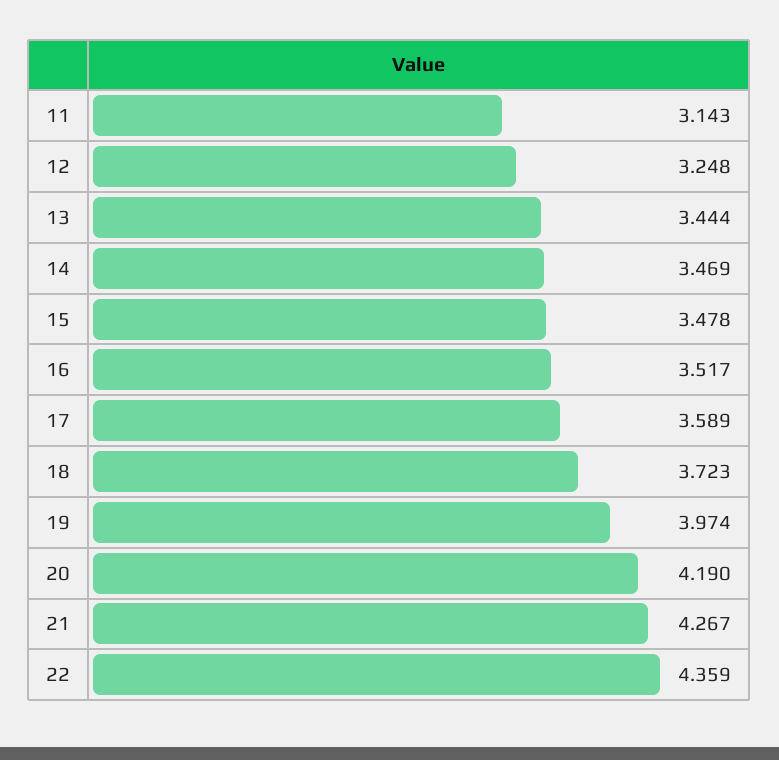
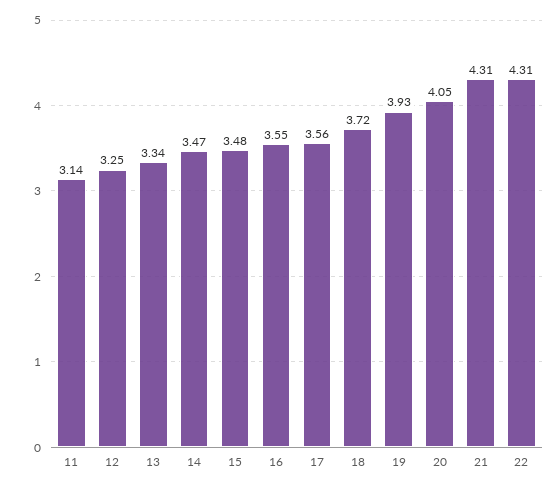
13: 3.444 -> 3.34
16: 3.517 -> 3.55
17: 3.589 -> 3.56
19: 3.974 -> 3.93
20: 4.19 -> 4.05
21: 4.267 -> 4.31
22: 4.359 -> 4.31

